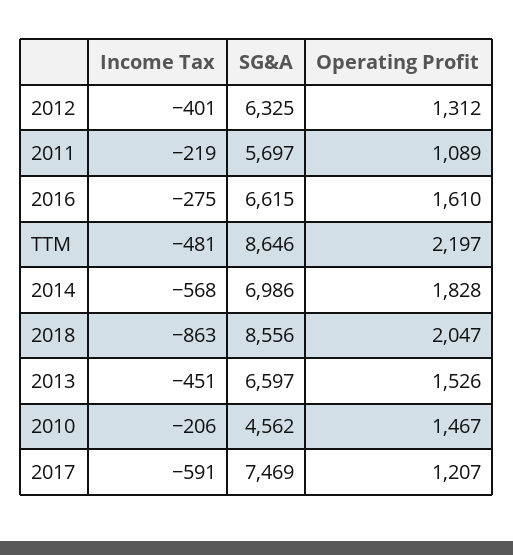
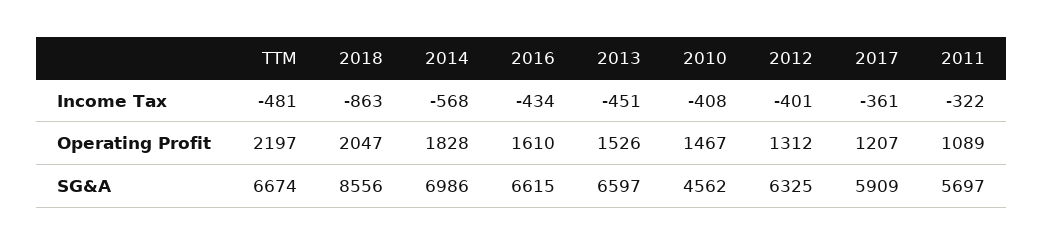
Income Tax, 2011: -219 -> -322
Income Tax, 2016: -275 -> -434
SG&A, TTM: 8646 -> 6674
Income Tax, 2010: -206 -> -408
Income Tax, 2017: -591 -> -361
SG&A, 2017: 7469 -> 5909

